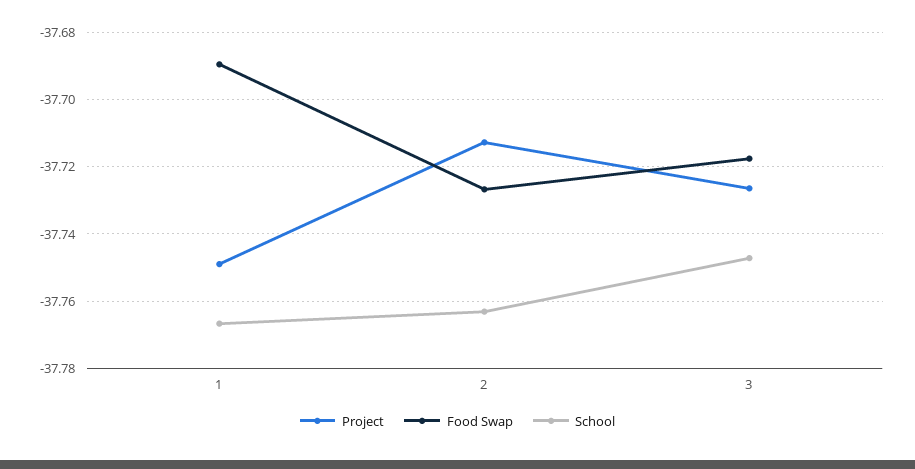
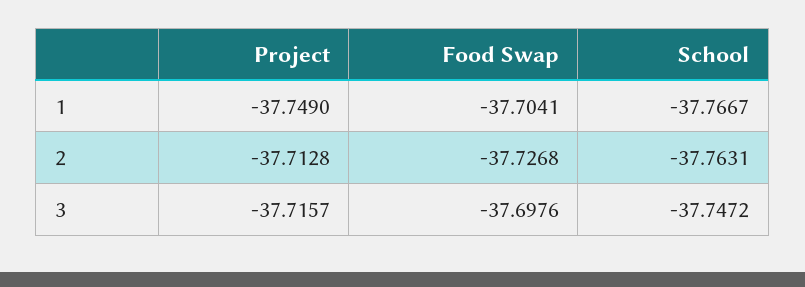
Food Swap, 1: -37.69 -> -37.7041
Project, 3: -37.726 -> -37.7157
Food Swap, 3: -37.718 -> -37.6976

